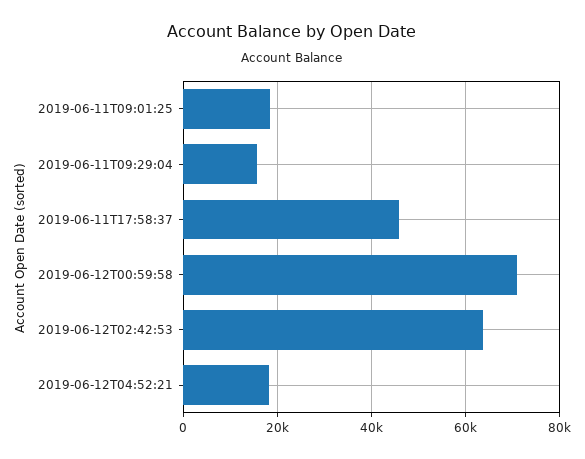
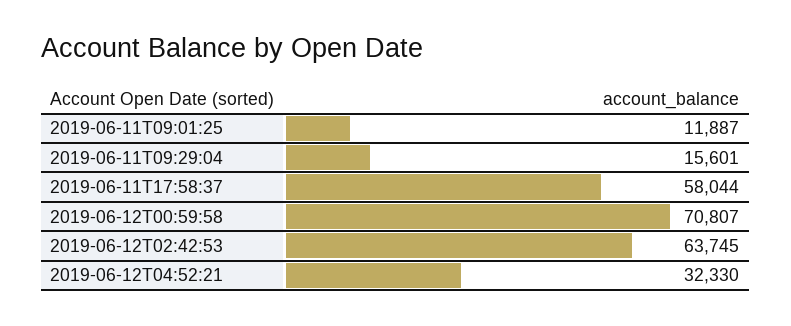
2019-06-11T09:01:25: 18000 -> 11887
2019-06-11T17:58:37: 46000 -> 58044
2019-06-12T04:52:21: 18000 -> 32330

